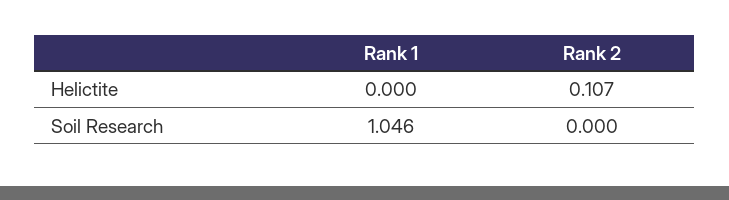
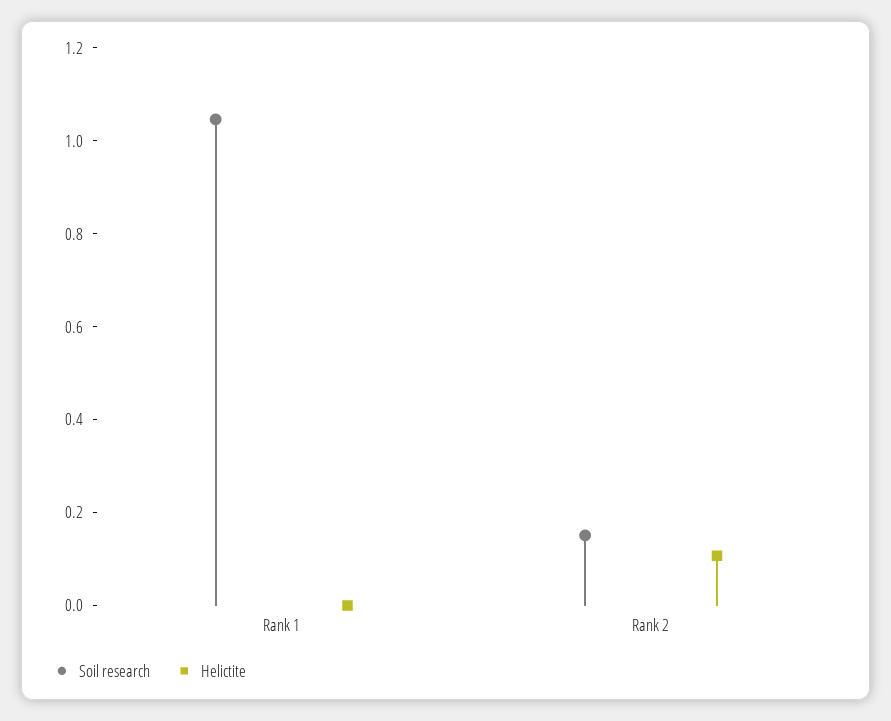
Soil Research, Rank 2: 0 -> 0.15

